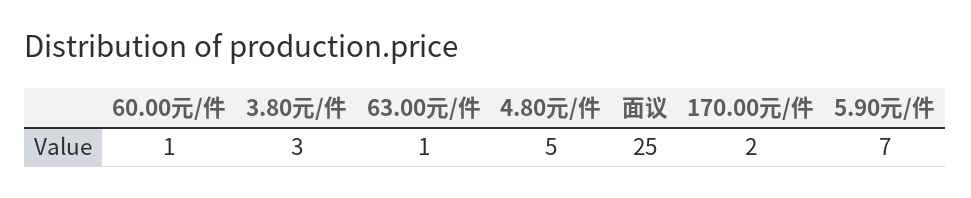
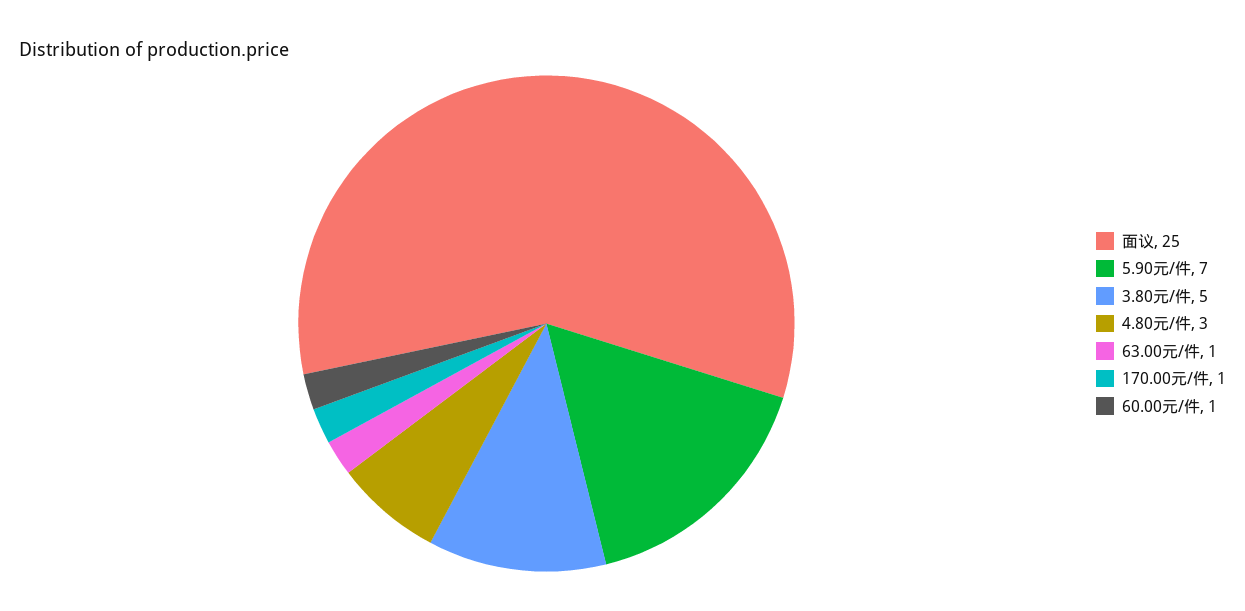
3.80元/件: 3 -> 5
4.80元/件: 5 -> 3
170.00元/件: 2 -> 1

